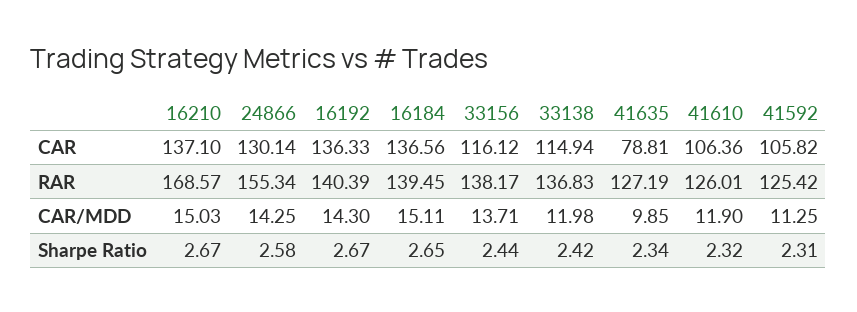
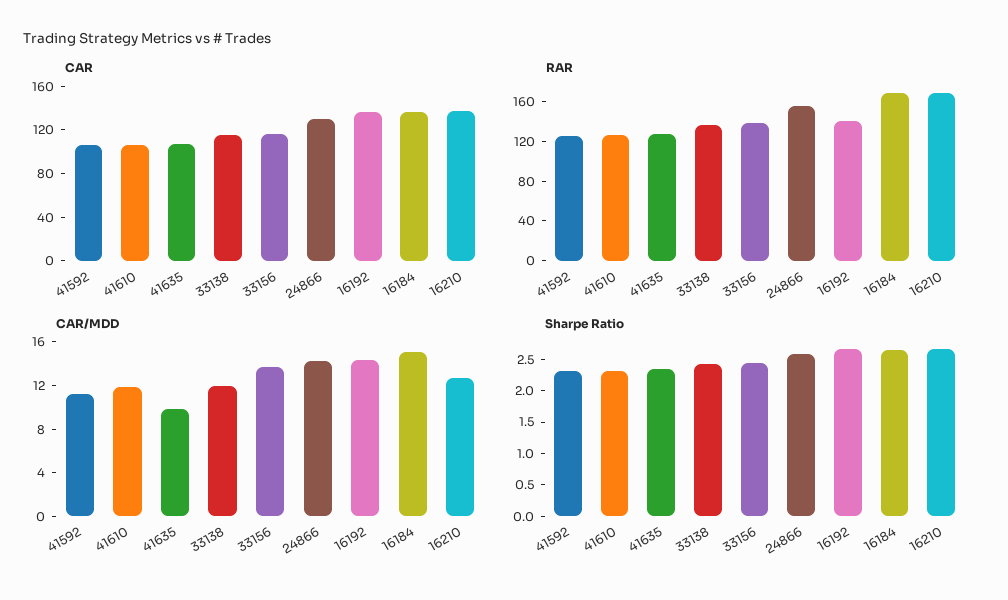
CAR, 41635: 78.81 -> 110
RAR, 16184: 139.45 -> 170
CAR/MDD, 16210: 15.03 -> 13

